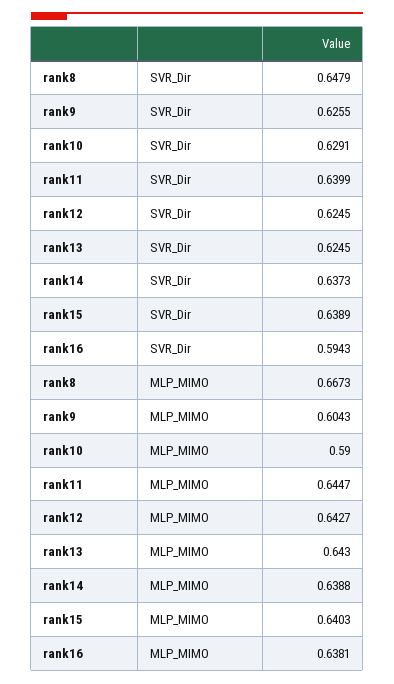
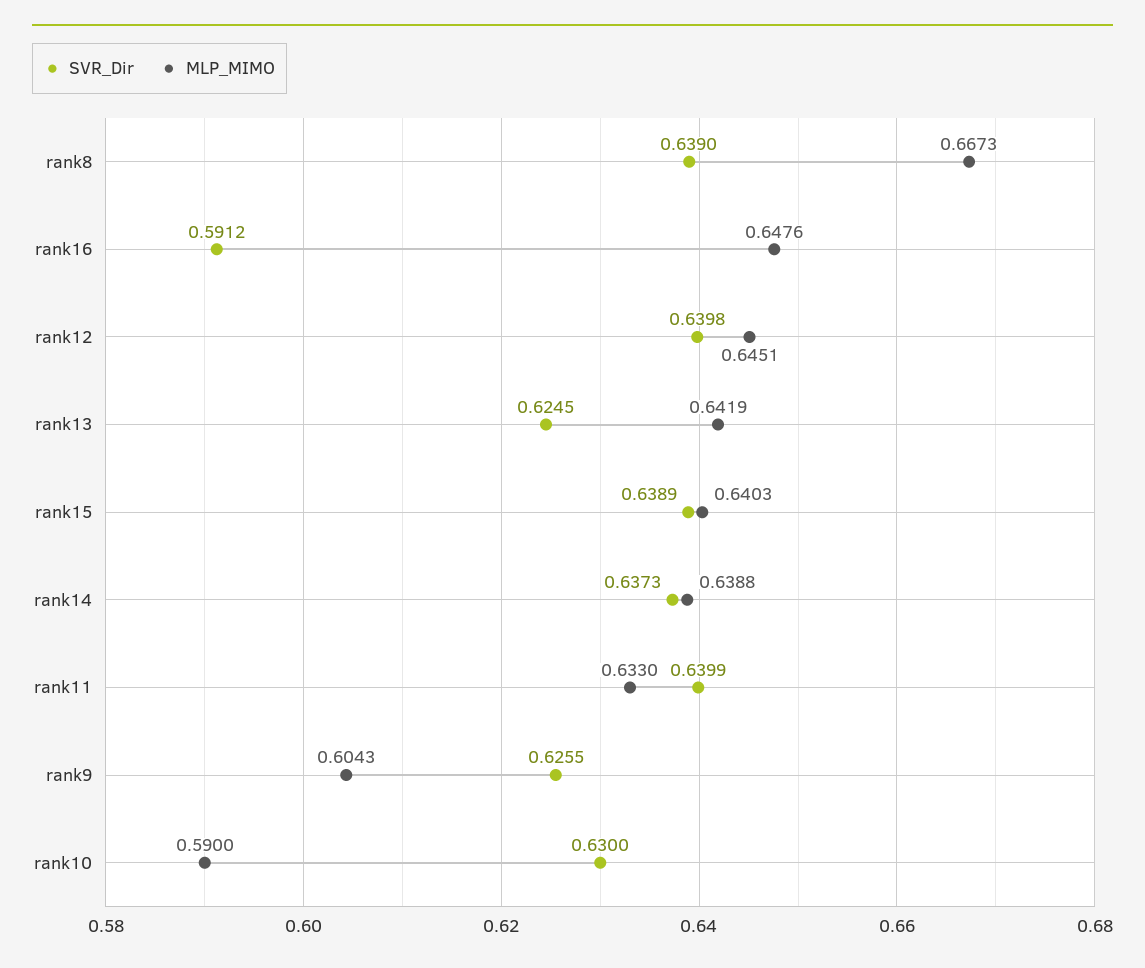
SVR_Dir, rank8: 0.6479 -> 0.639
SVR_Dir, rank10: 0.6291 -> 0.63
SVR_Dir, rank12: 0.6245 -> 0.6398
SVR_Dir, rank16: 0.5943 -> 0.5912
MLP_MIMO, rank11: 0.6447 -> 0.633
MLP_MIMO, rank12: 0.6427 -> 0.6451
MLP_MIMO, rank13: 0.643 -> 0.6419
MLP_MIMO, rank16: 0.6381 -> 0.6476

